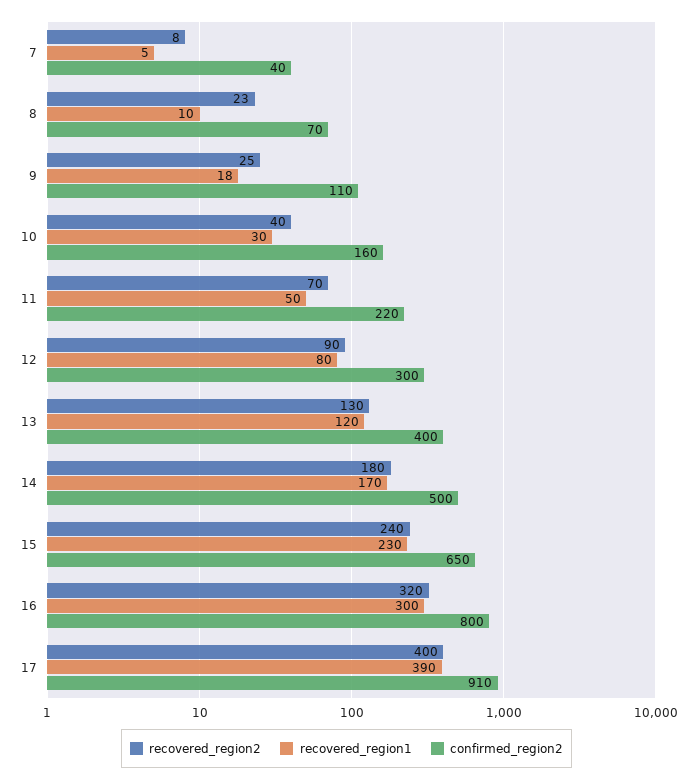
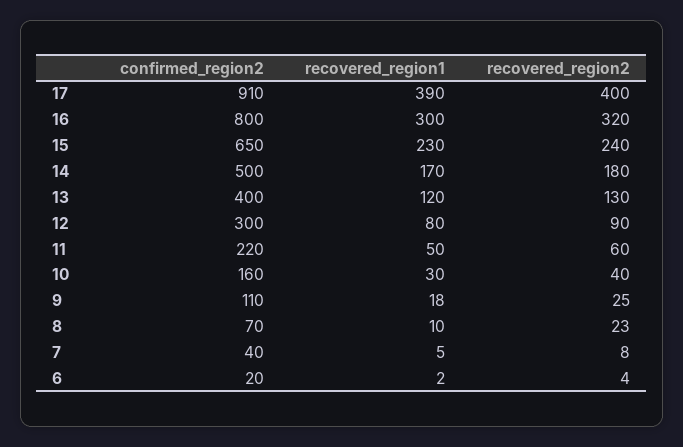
recovered_region2, 11: 70 -> 60
confirmed_region2, 6: none -> 20
recovered_region1, 6: none -> 2
recovered_region2, 6: none -> 4

